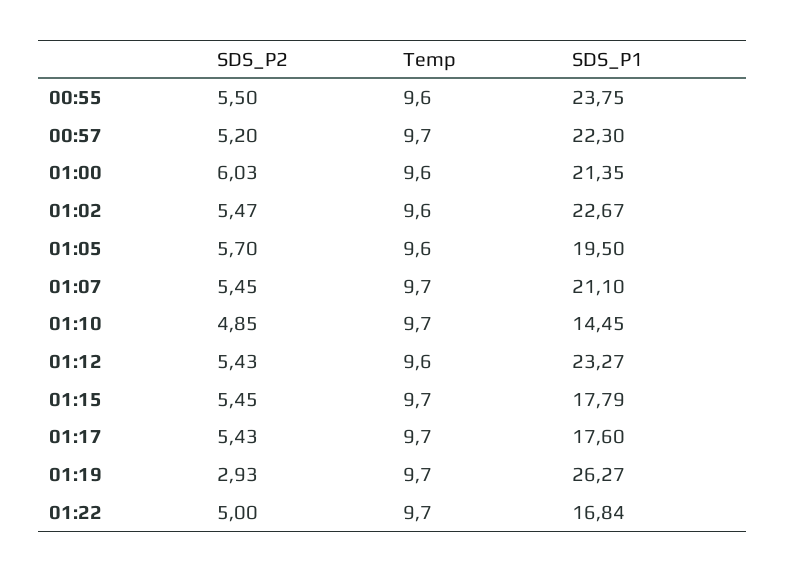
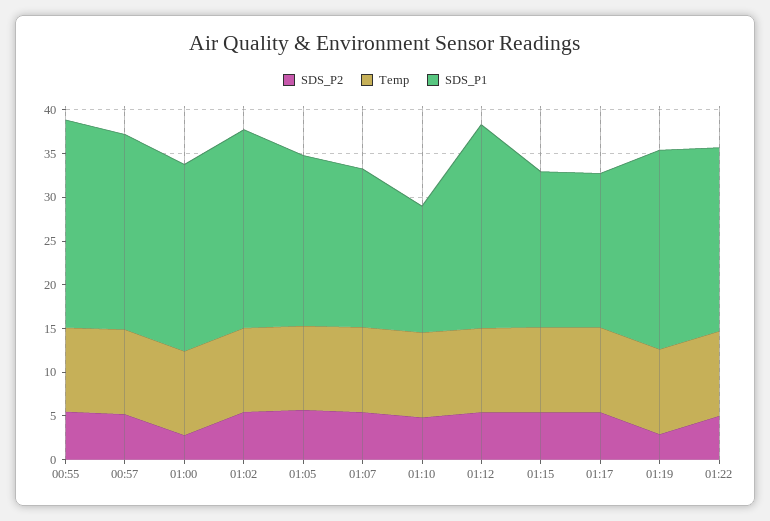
SDS_P2, 01:00: 6.03 -> 3
SDS_P1, 01:07: 21.1 -> 18
SDS_P1, 01:19: 26.27 -> 23
SDS_P1, 01:22: 16.84 -> 21

